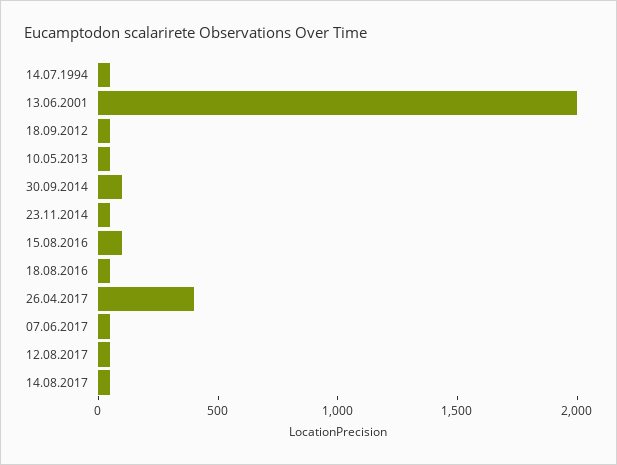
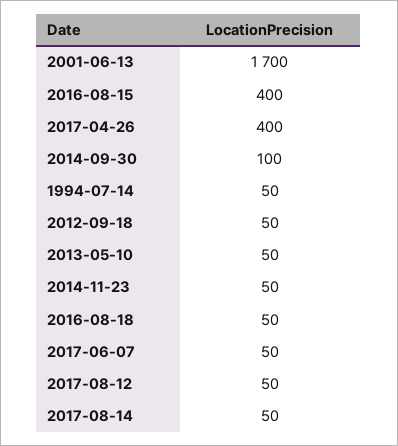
13.06.2001: 2000 -> 1700
15.08.2016: 100 -> 400

